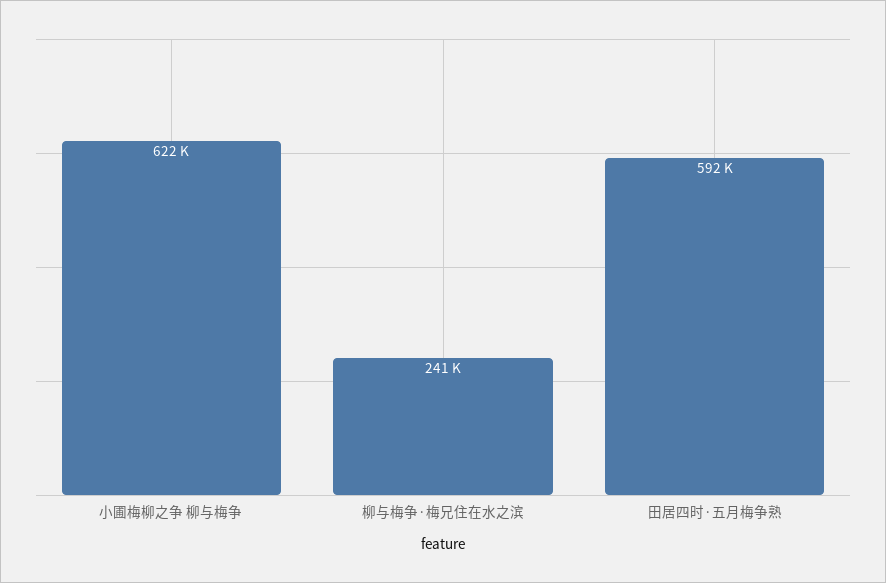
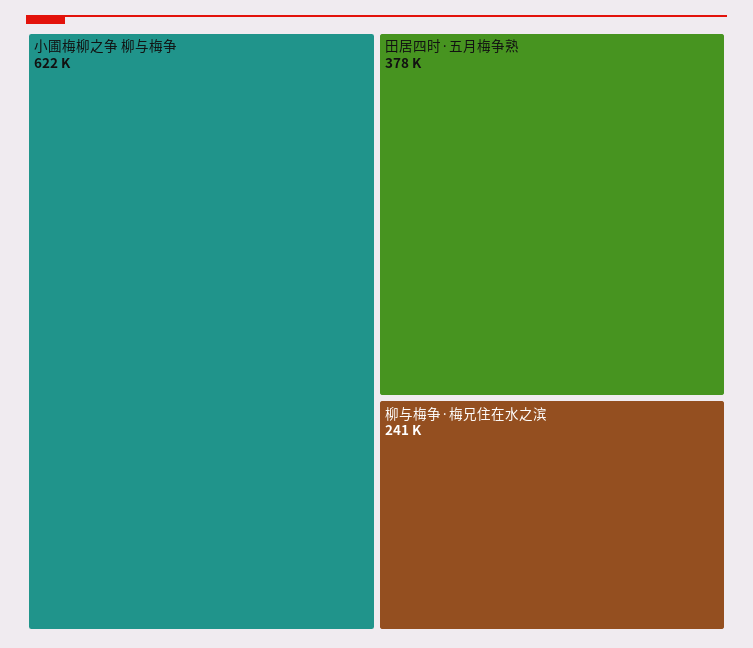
田居四时·五月梅争熟: 592000 -> 378000

